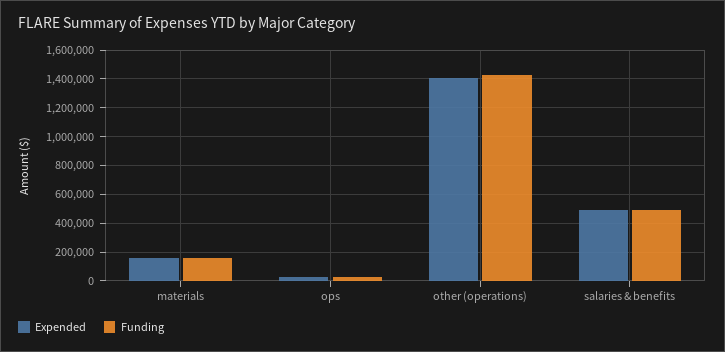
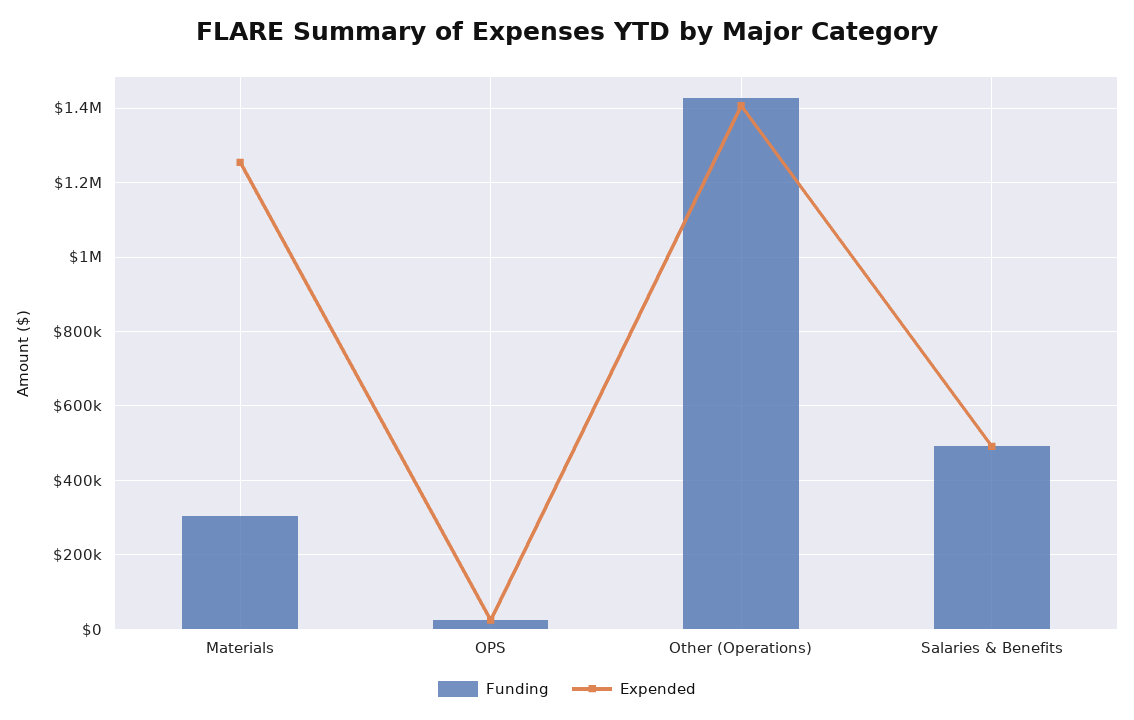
Expended, materials: 150000 -> 1260000
Funding, materials: 150000 -> 300000

